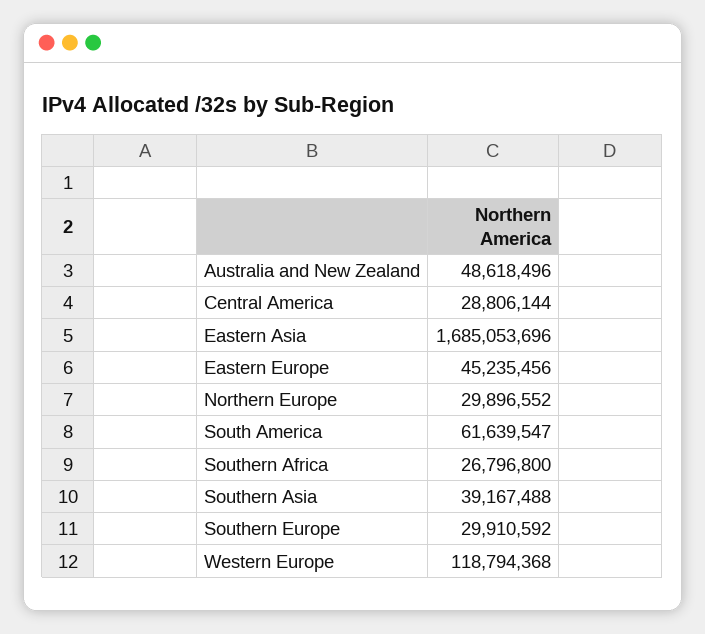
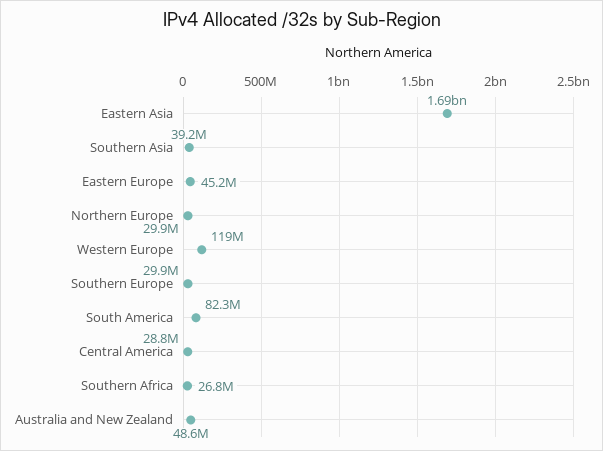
South America: 61639547 -> 82300000

